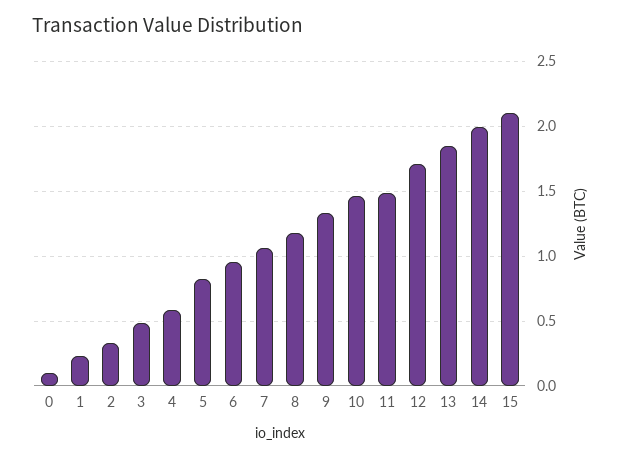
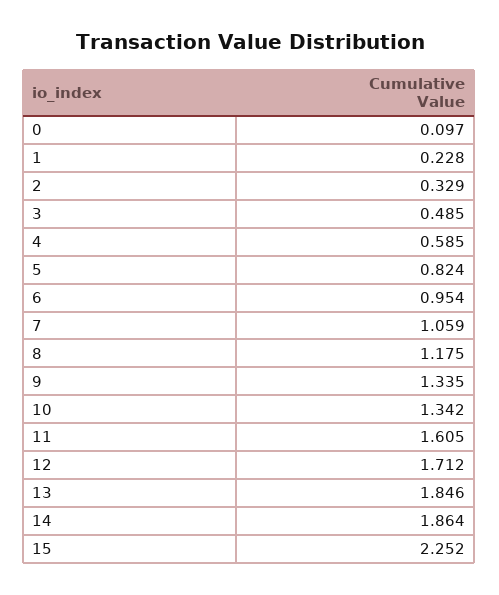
10: 1.45 -> 1.342
11: 1.5 -> 1.605
14: 2 -> 1.864
15: 2.1 -> 2.252

